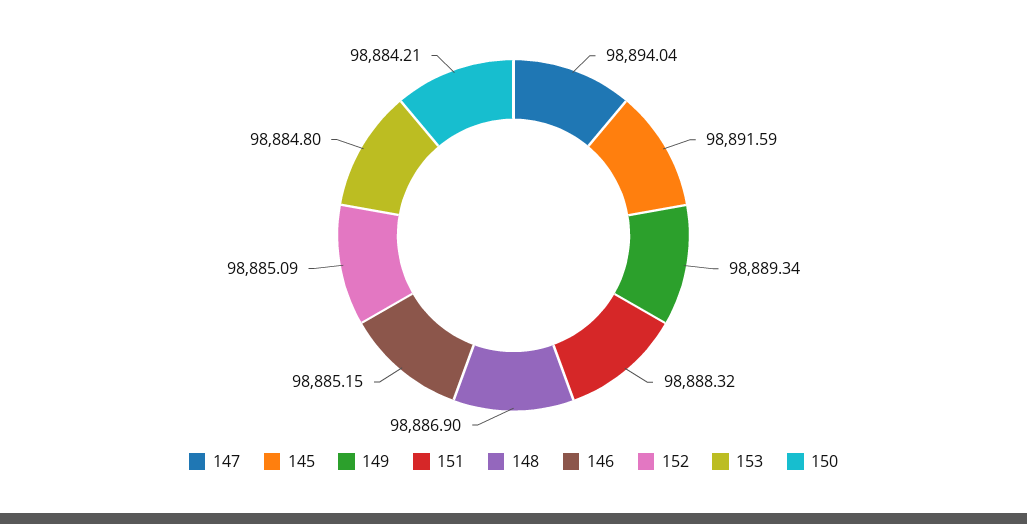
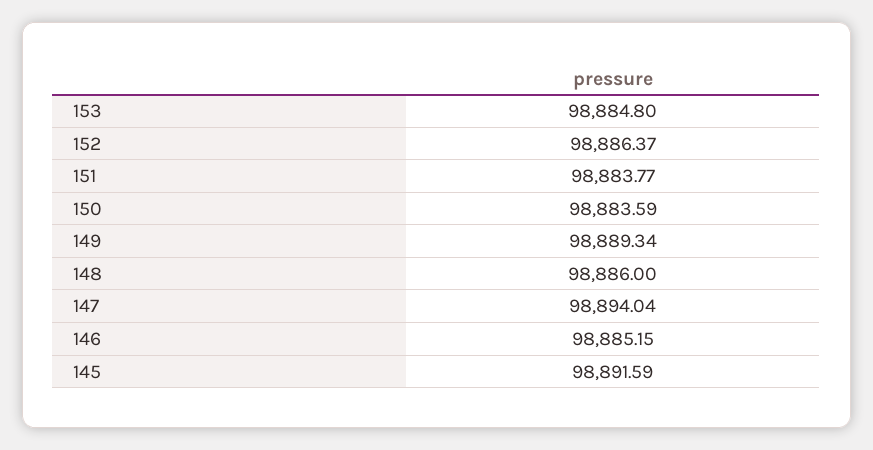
151: 98888.32 -> 98883.77
148: 98886.9 -> 98886
152: 98885.09 -> 98886.37
150: 98884.21 -> 98883.59

